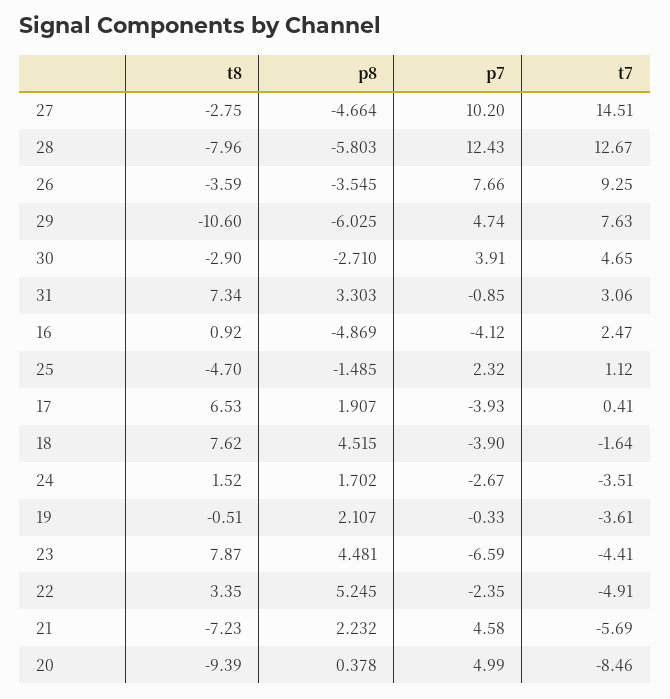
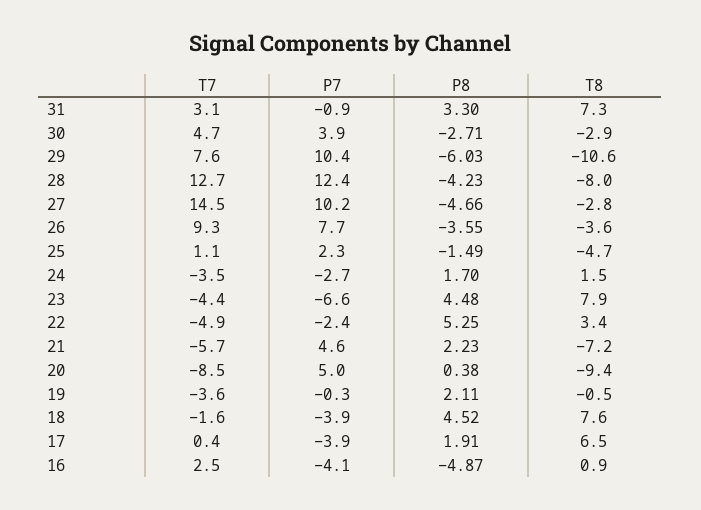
p8, 28: -5.803 -> -4.23
p7, 29: 4.74 -> 10.4

